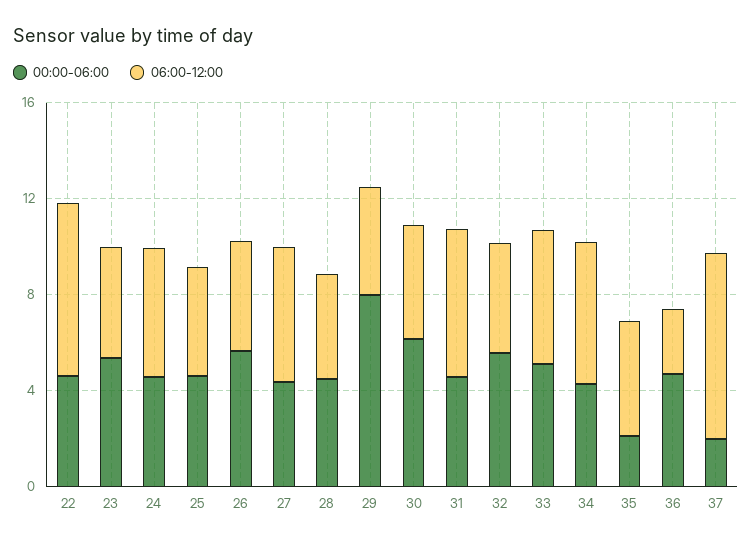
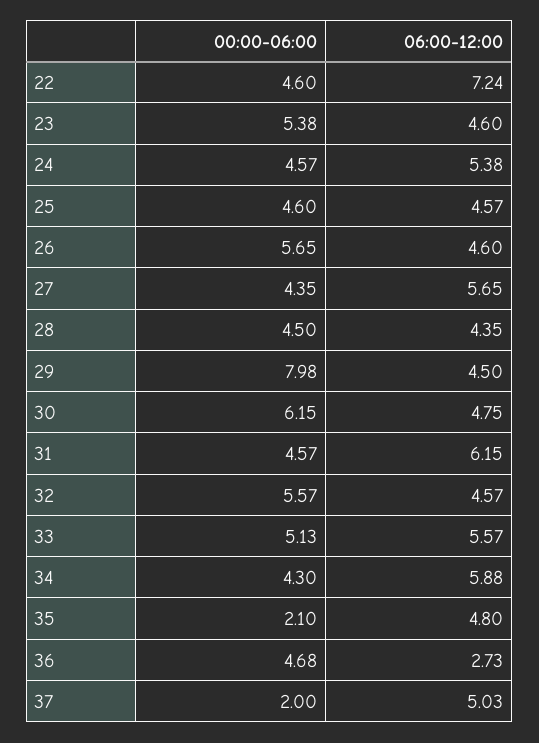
06:00-12:00, 37: 8 -> 5.03

